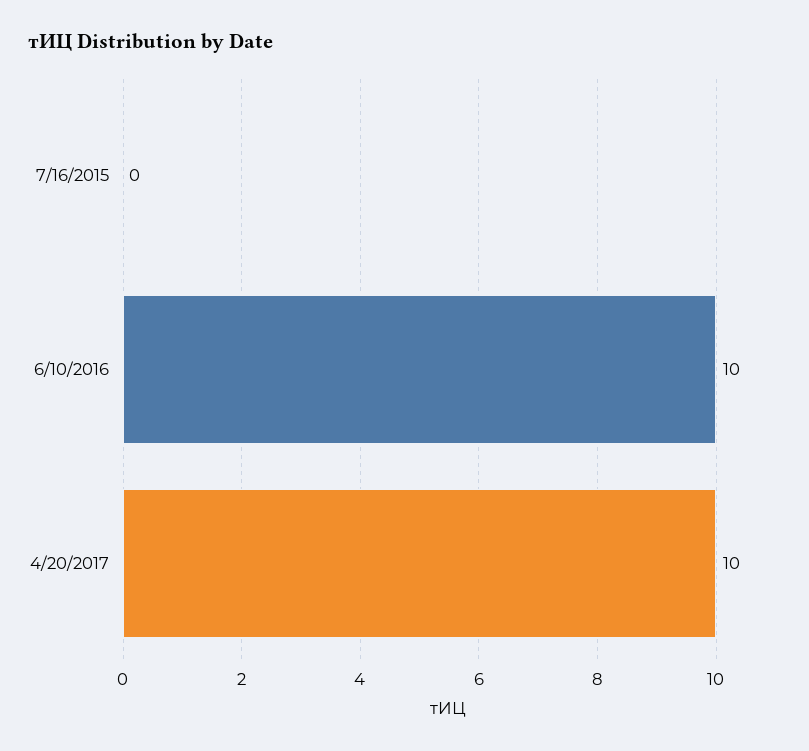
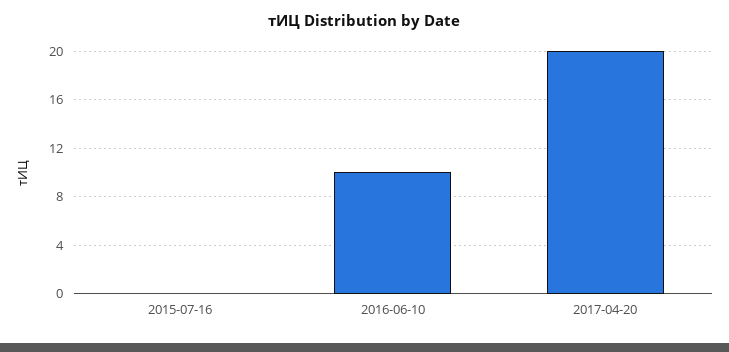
4/20/2017: 10 -> 20

